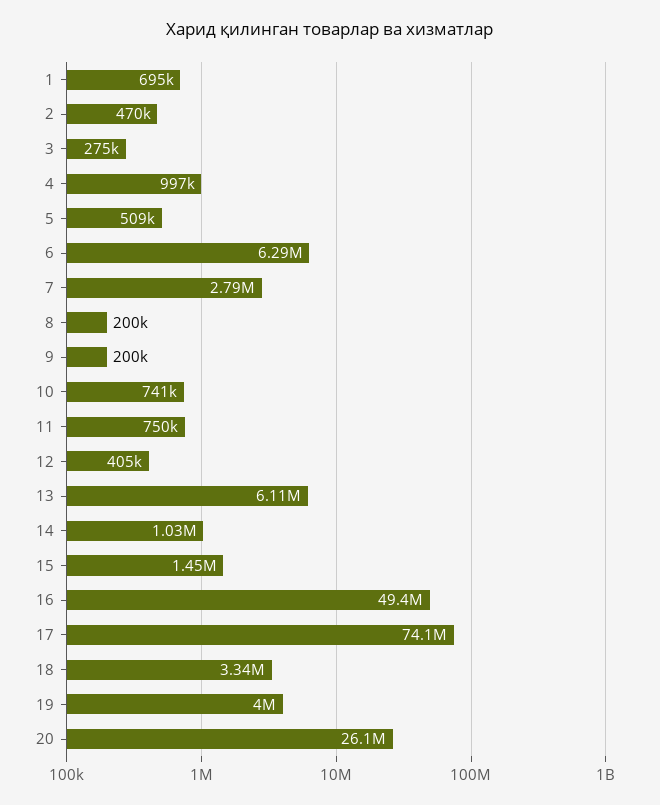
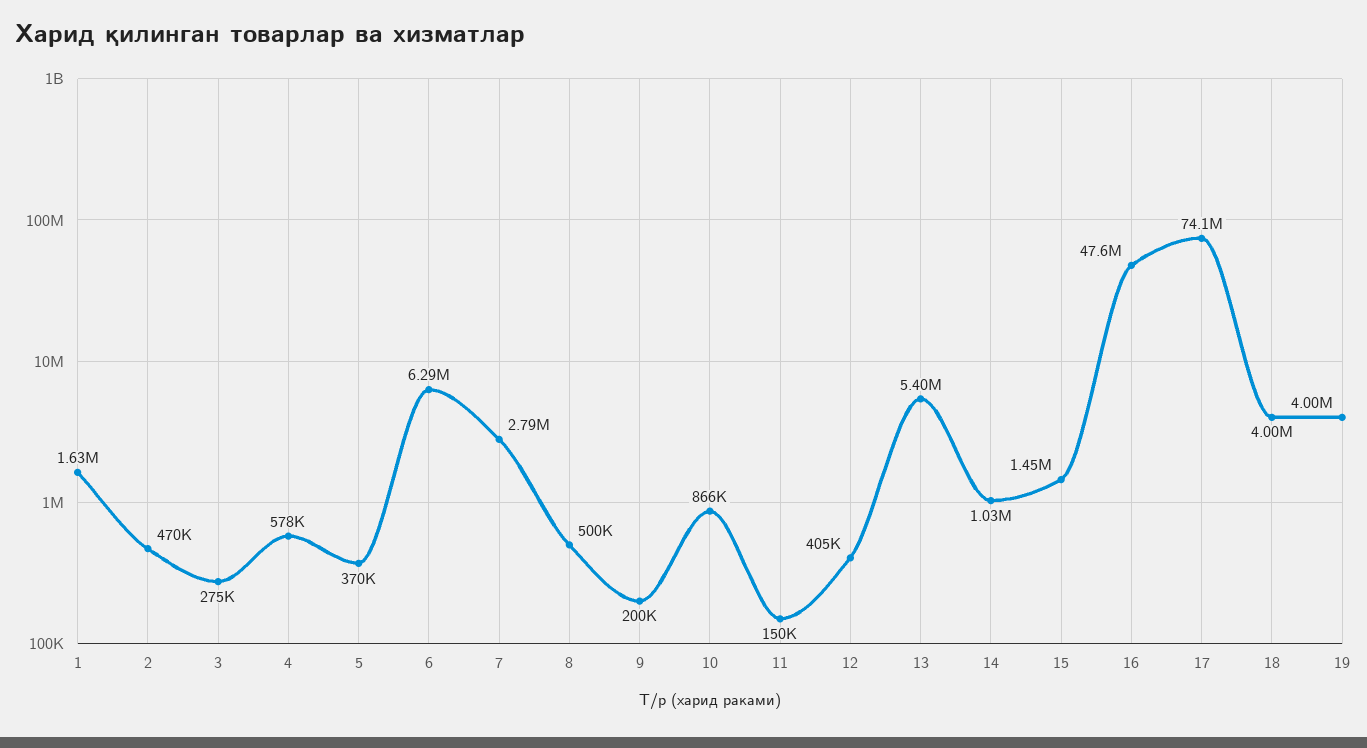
1: 695000 -> 1630000
4: 997000 -> 578000
5: 509000 -> 370000
8: 200000 -> 500000
10: 741000 -> 866000
11: 750000 -> 150000
13: 6110000 -> 5400000
16: 49400000 -> 47600000
18: 3340000 -> 4000000
20: 26100000 -> none

